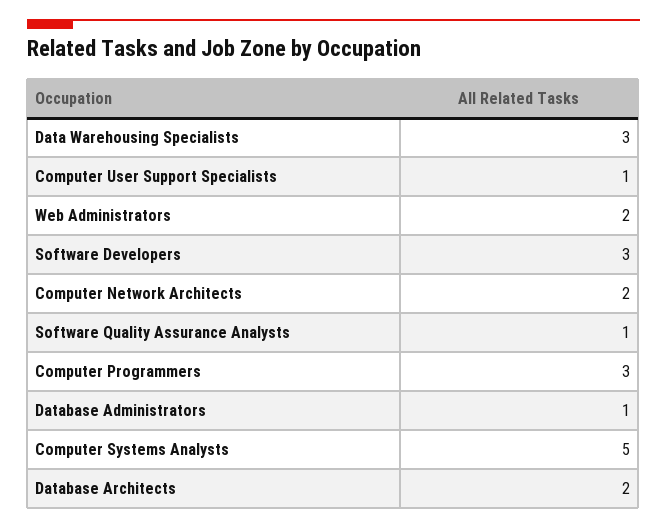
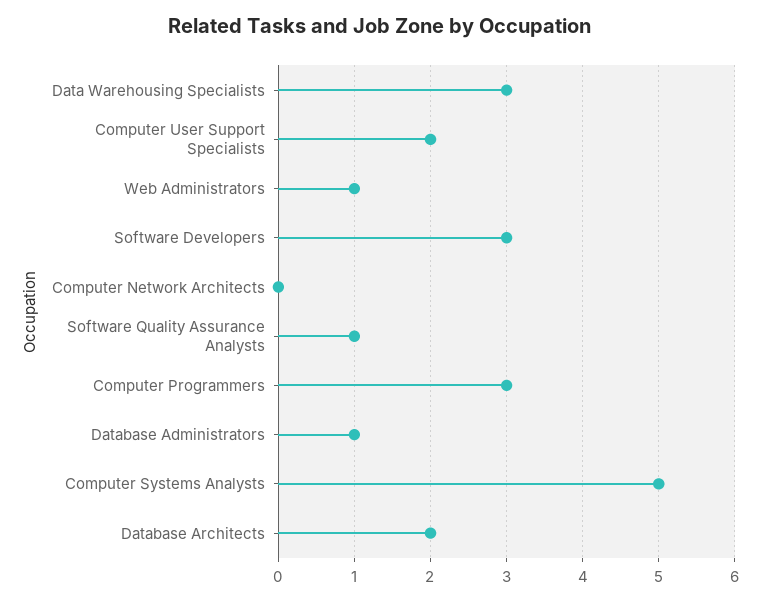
Computer User Support Specialists: 1 -> 2
Web Administrators: 2 -> 1
Computer Network Architects: 2 -> 0

